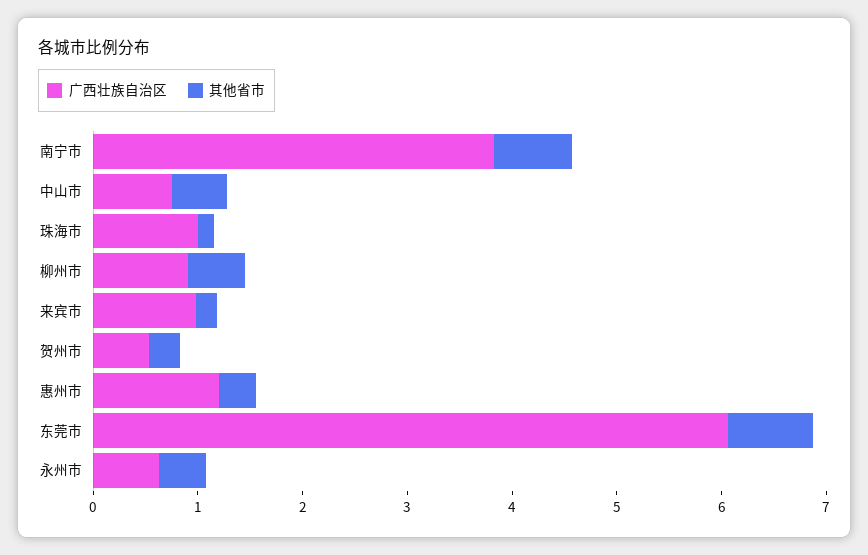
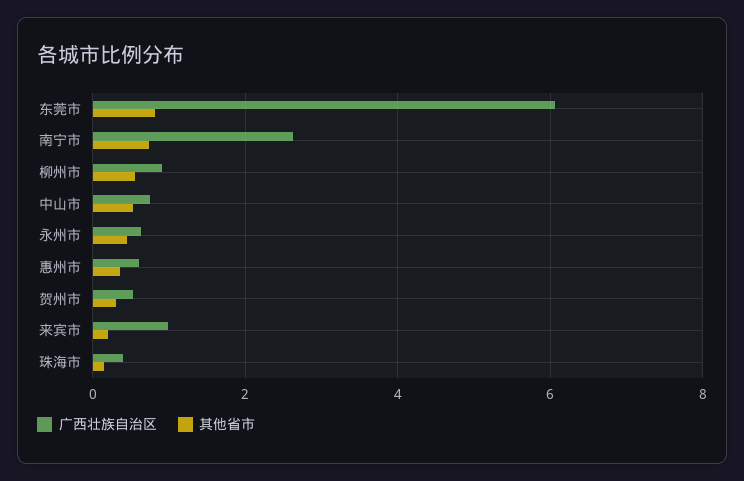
广西壮族自治区, 南宁市: 3.8 -> 2.6
广西壮族自治区, 珠海市: 1 -> 0.4
广西壮族自治区, 惠州市: 1.2 -> 0.6

